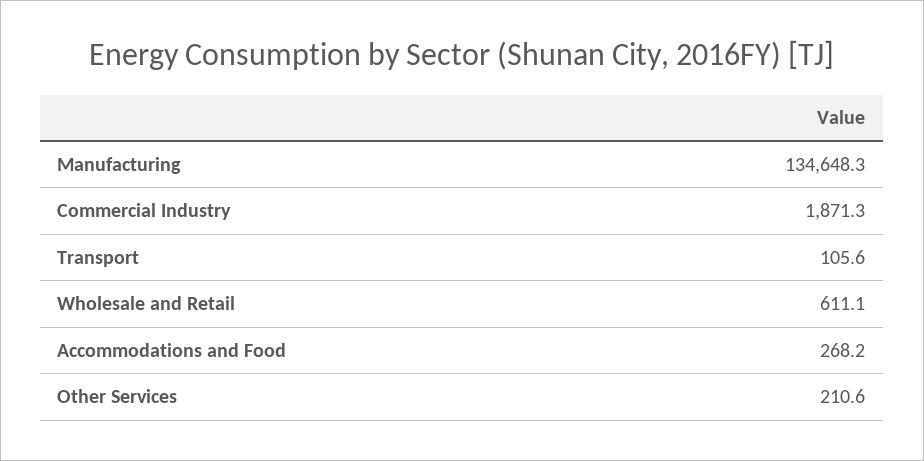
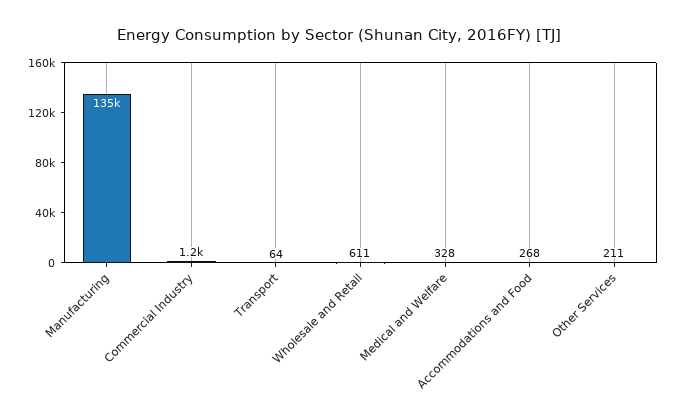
Commercial Industry: 1871.3 -> 1200
Transport: 105.6 -> 64
Medical and Welfare: none -> 328

